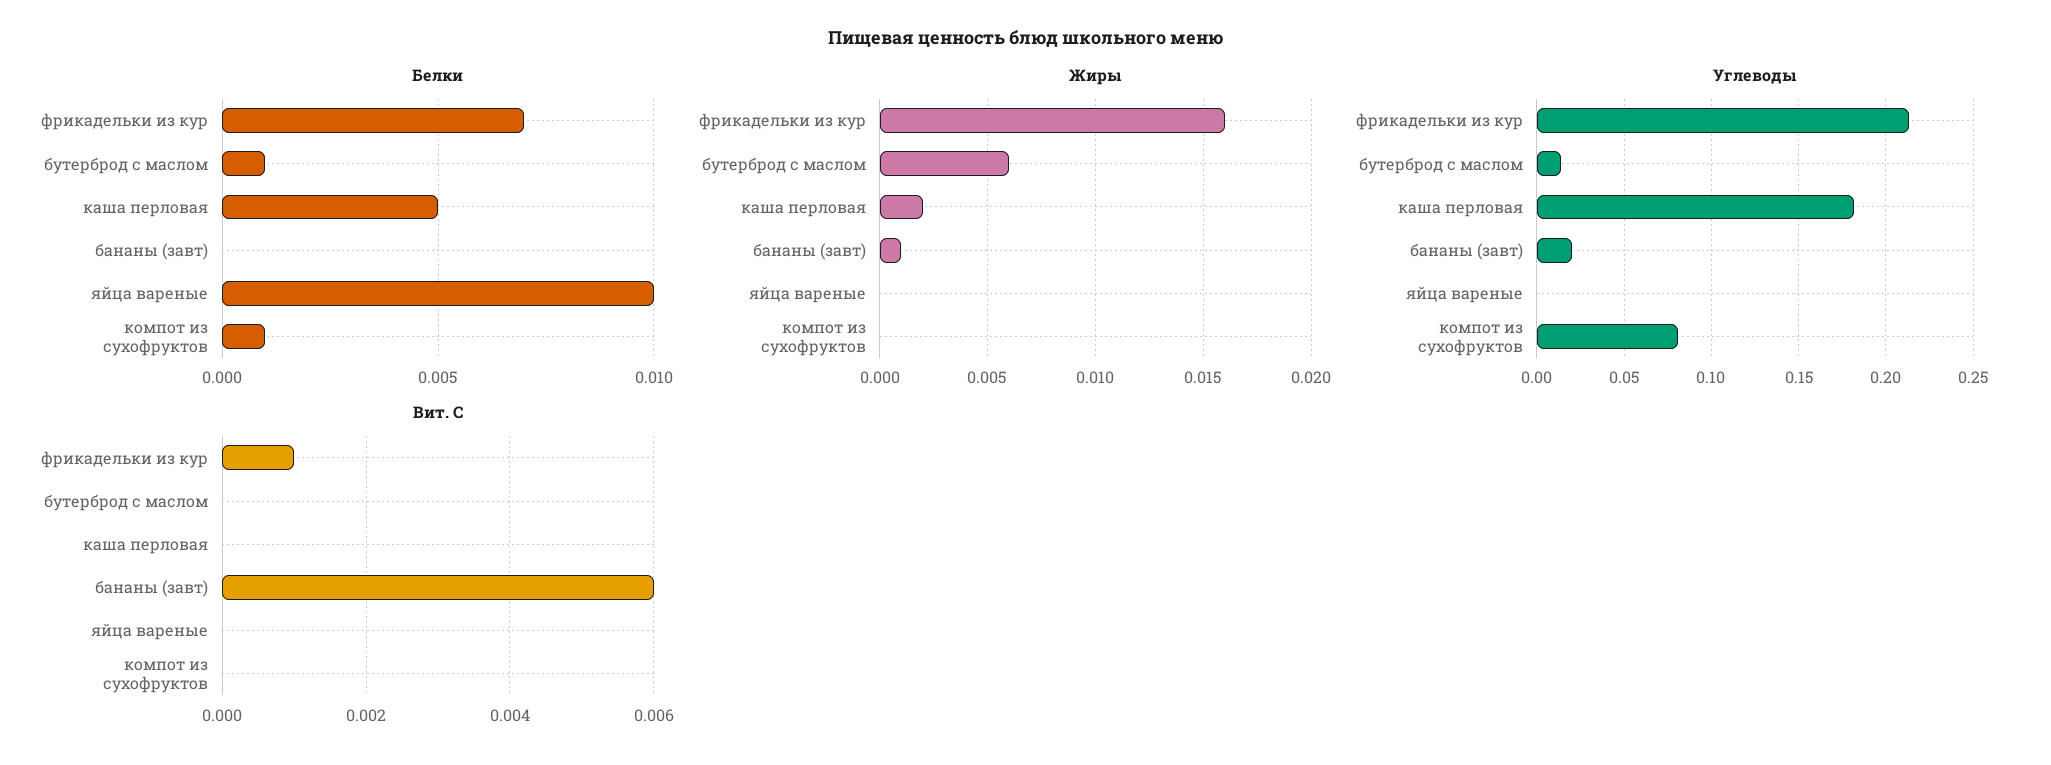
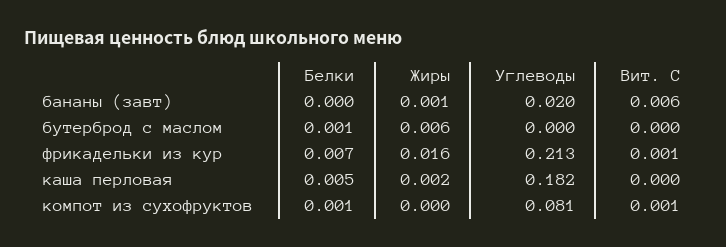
Белки, яйца вареные: 0.01 -> none
Жиры, яйца вареные: 0 -> none
Углеводы, бутерброд с маслом: 0.015 -> 0
Углеводы, яйца вареные: 0 -> none
Вит. С, яйца вареные: 0 -> none
Вит. С, компот из сухофруктов: 0 -> 0.001

